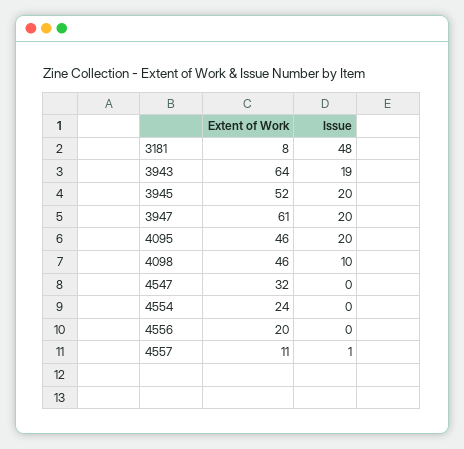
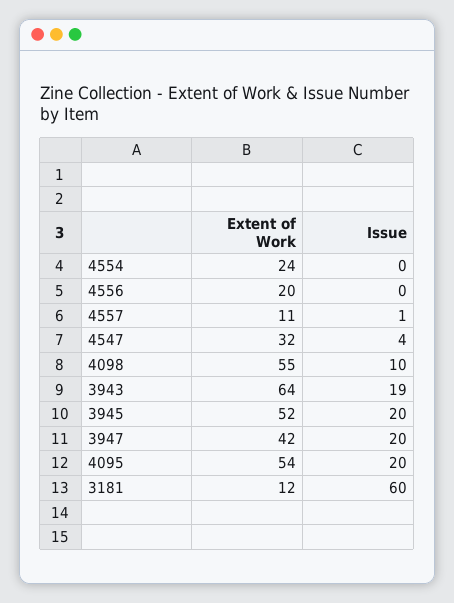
Extent of Work, 3181: 8 -> 12
Issue, 3181: 48 -> 60
Extent of Work, 3947: 61 -> 42
Extent of Work, 4095: 46 -> 54
Extent of Work, 4098: 46 -> 55
Issue, 4547: 0 -> 4

